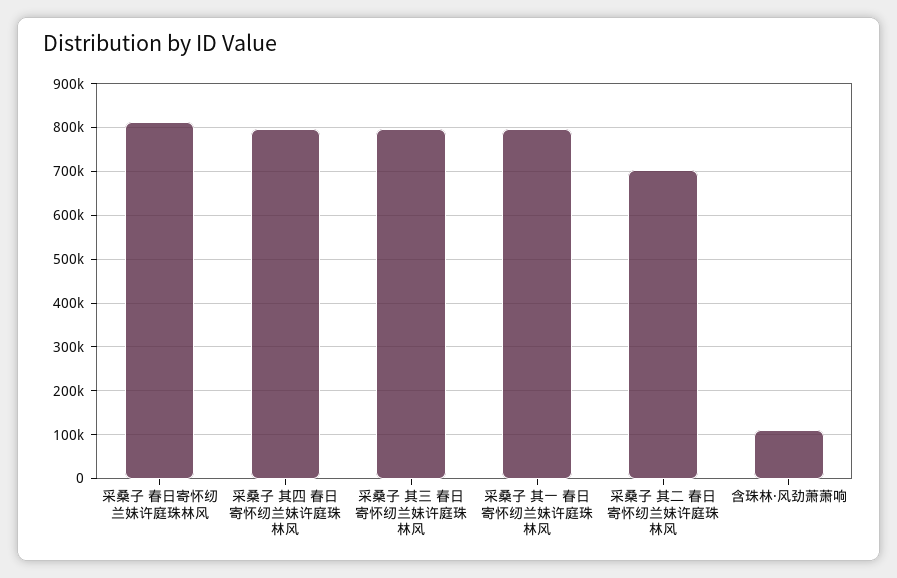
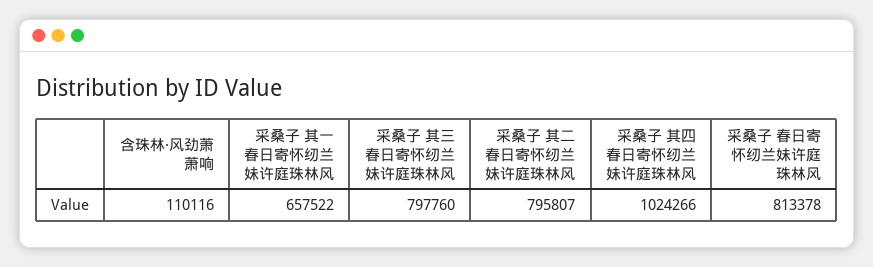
采桑子 其四 春日寄怀纫兰妹许庭珠林风: 800000 -> 1024266
采桑子 其一 春日寄怀纫兰妹许庭珠林风: 800000 -> 657522
采桑子 其二 春日寄怀纫兰妹许庭珠林风: 700000 -> 795807

